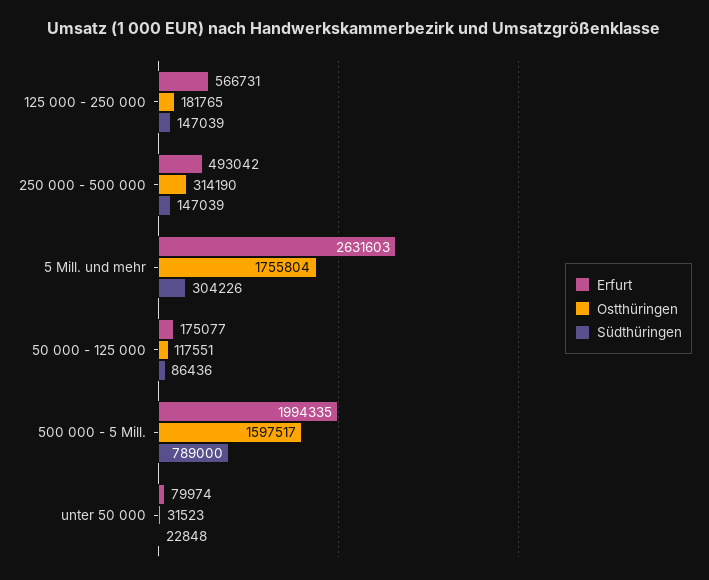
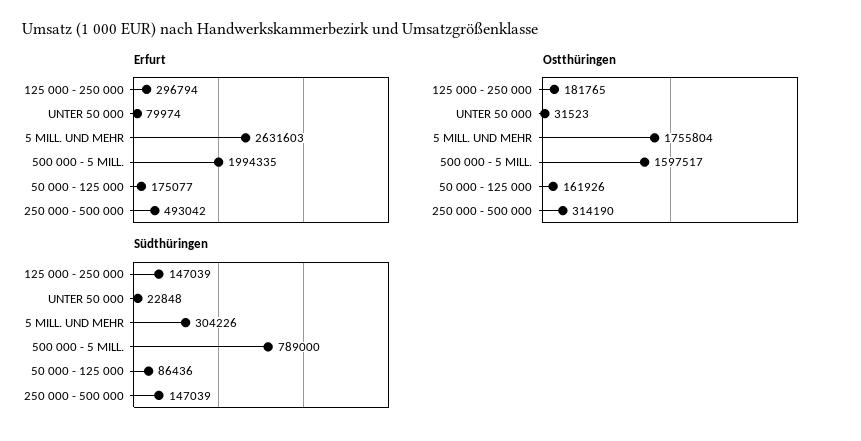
Erfurt, 125 000 - 250 000: 566731 -> 296794
Ostthüringen, 50 000 - 125 000: 117551 -> 161926

